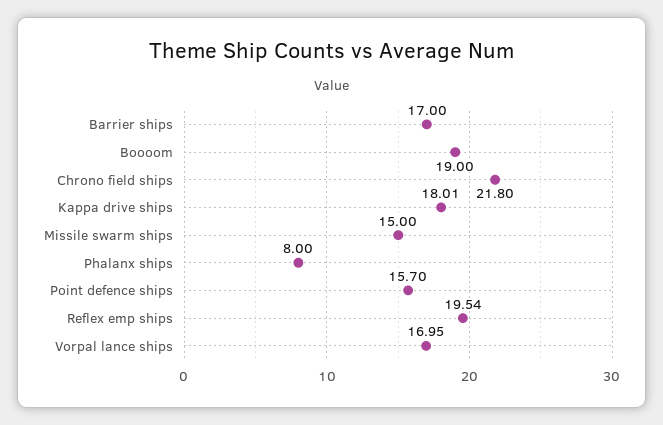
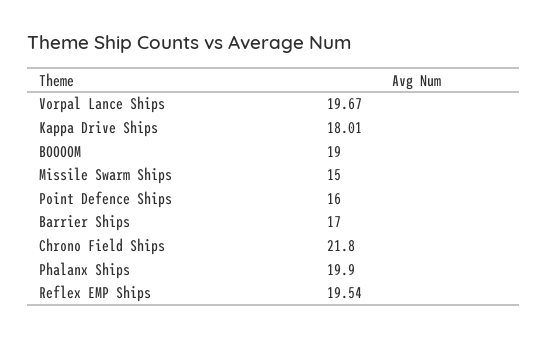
Phalanx ships: 8 -> 19.9
Point defence ships: 15.7 -> 16
Vorpal lance ships: 16.95 -> 19.67

